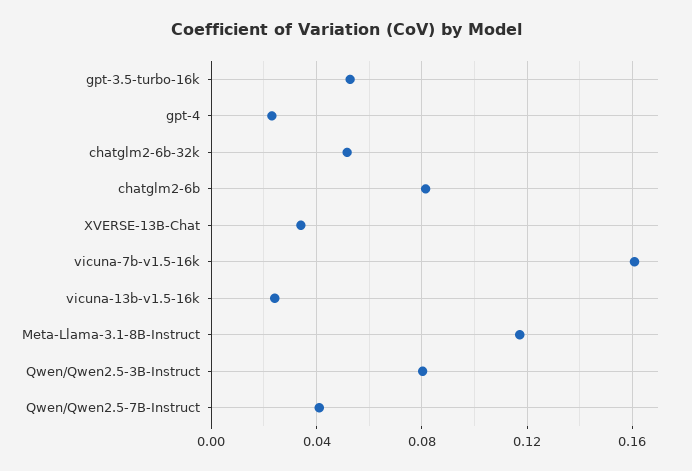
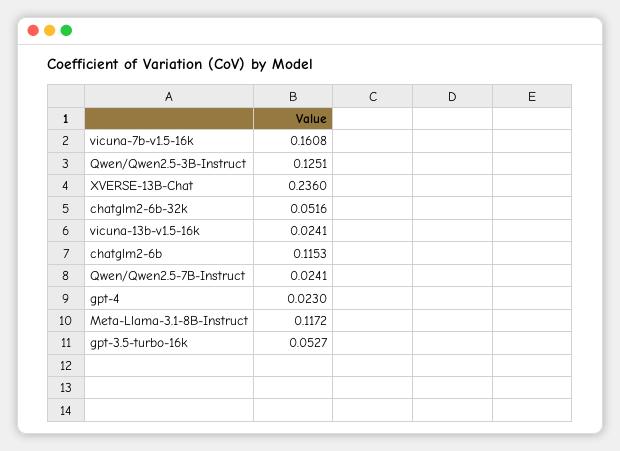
chatglm2-6b: 0.08 -> 0.1153
XVERSE-13B-Chat: 0.035 -> 0.236
Qwen/Qwen2.5-3B-Instruct: 0.08 -> 0.1251
Qwen/Qwen2.5-7B-Instruct: 0.04 -> 0.0241

